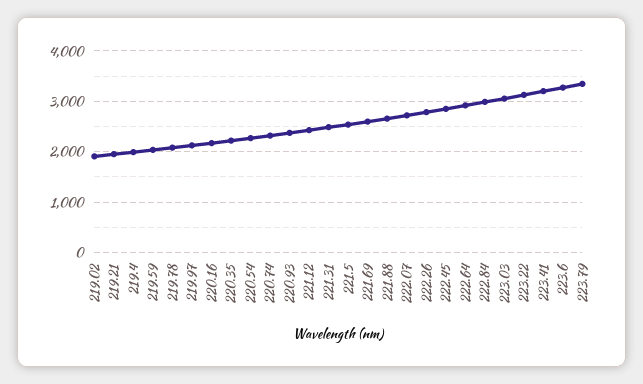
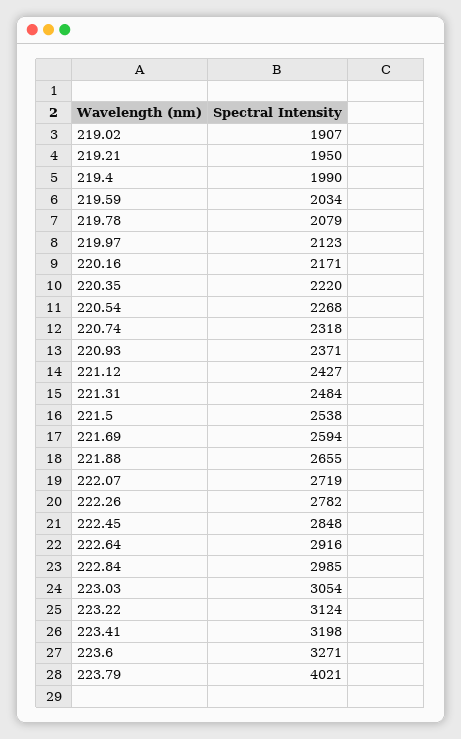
223.79: 3400 -> 4021

